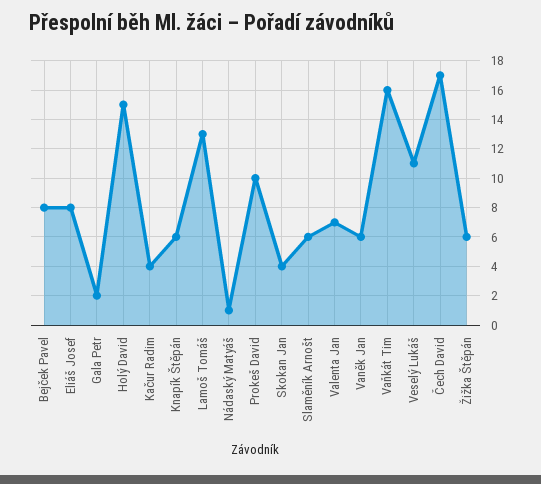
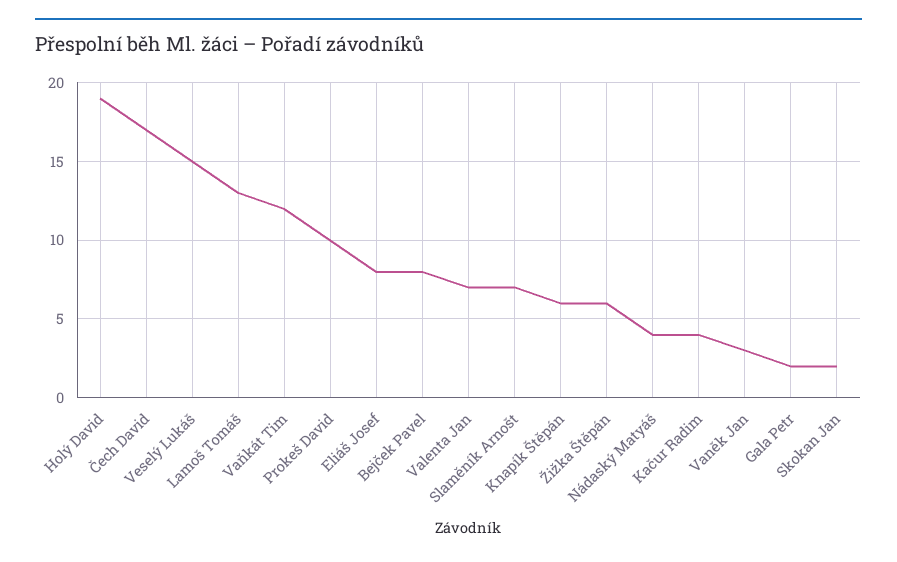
Holý David: 15 -> 19
Nádaský Matyáš: 1 -> 4
Skokan Jan: 4 -> 2
Slaměník Arnošt: 6 -> 7
Vaněk Jan: 6 -> 3
Vaňkát Tim: 16 -> 12
Veselý Lukáš: 11 -> 15

